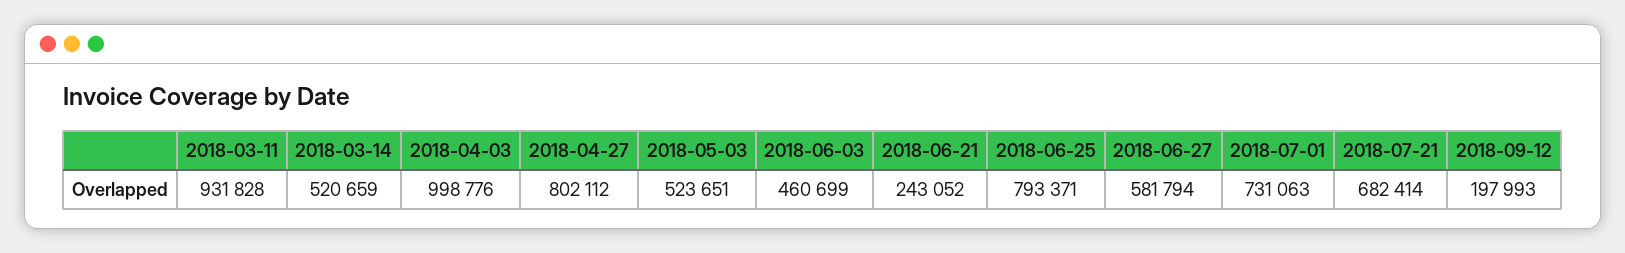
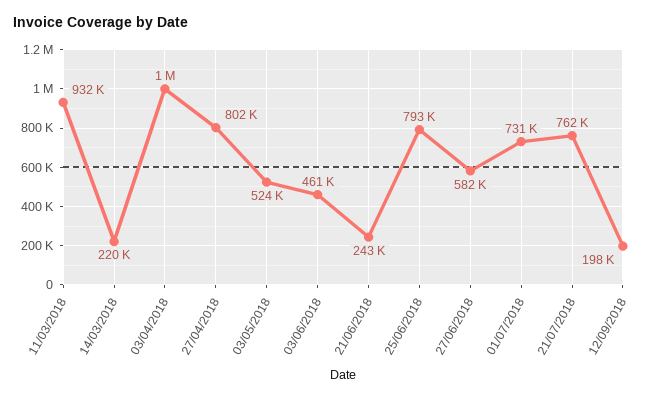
2018-03-14: 520659 -> 220000
2018-07-21: 682414 -> 762000

